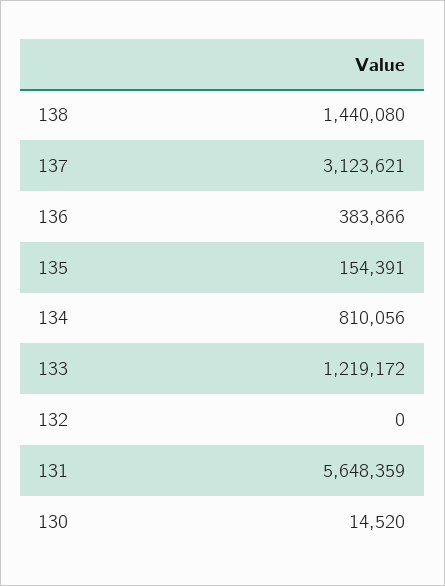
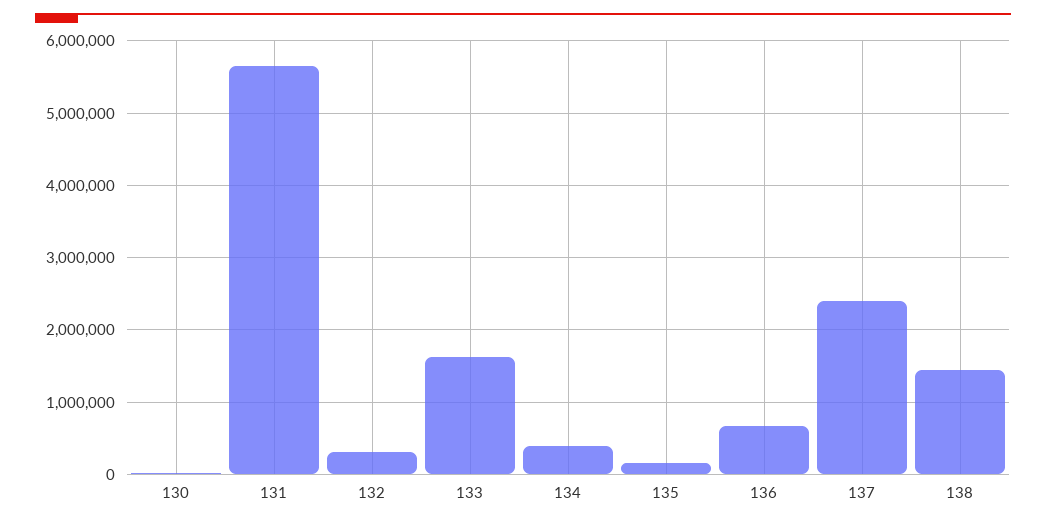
137: 3123621 -> 2400000
136: 383866 -> 700000
134: 810056 -> 400000
133: 1219172 -> 1600000
132: 0 -> 300000

